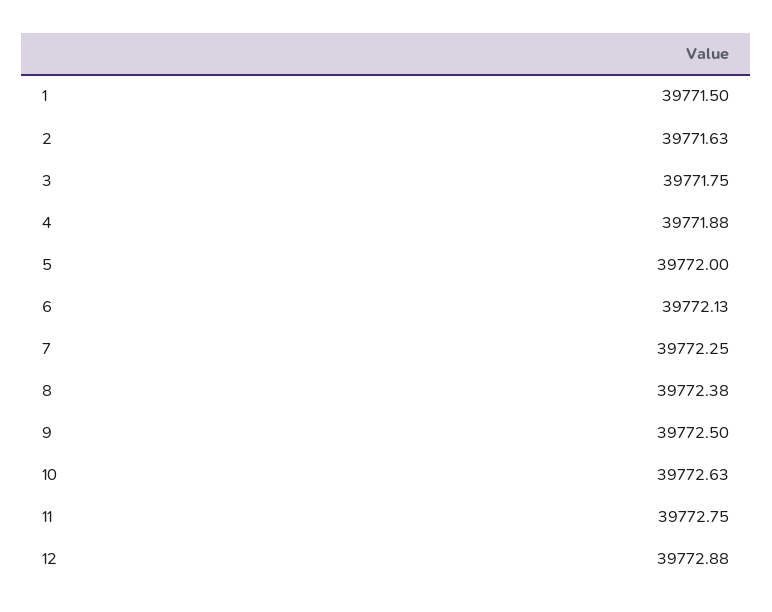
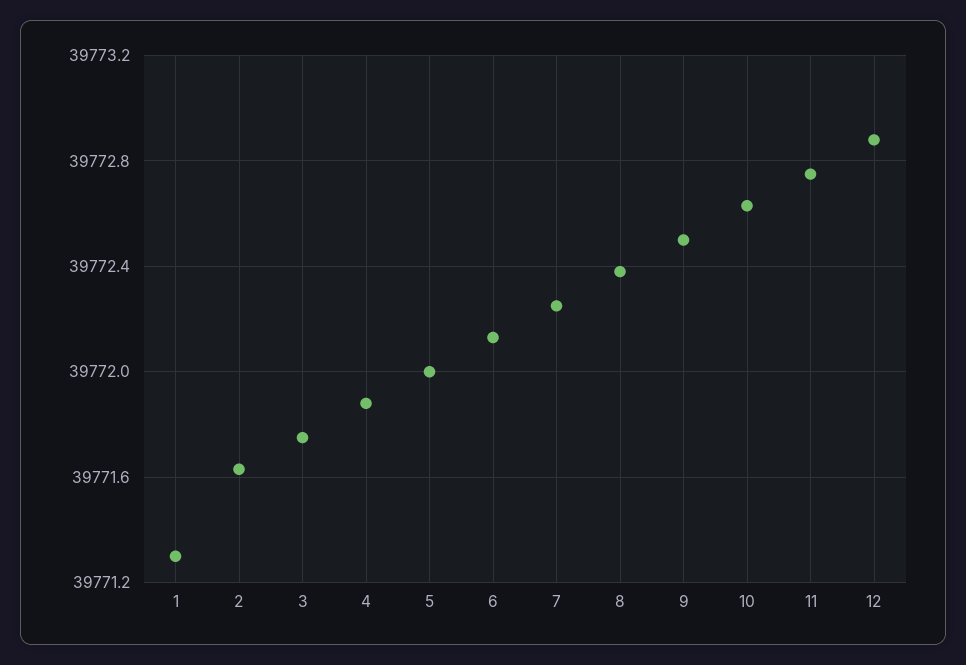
1: 39771.5 -> 39771.3

